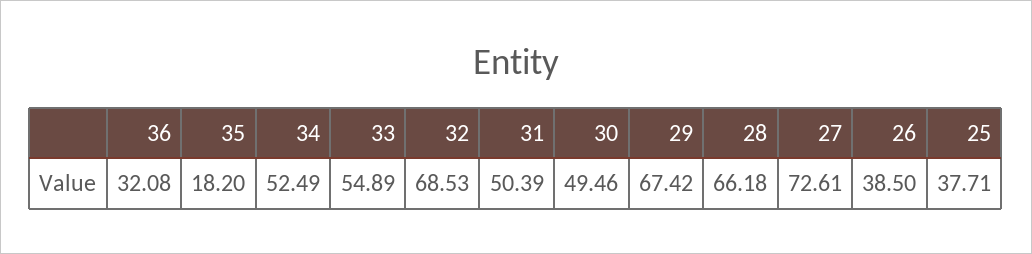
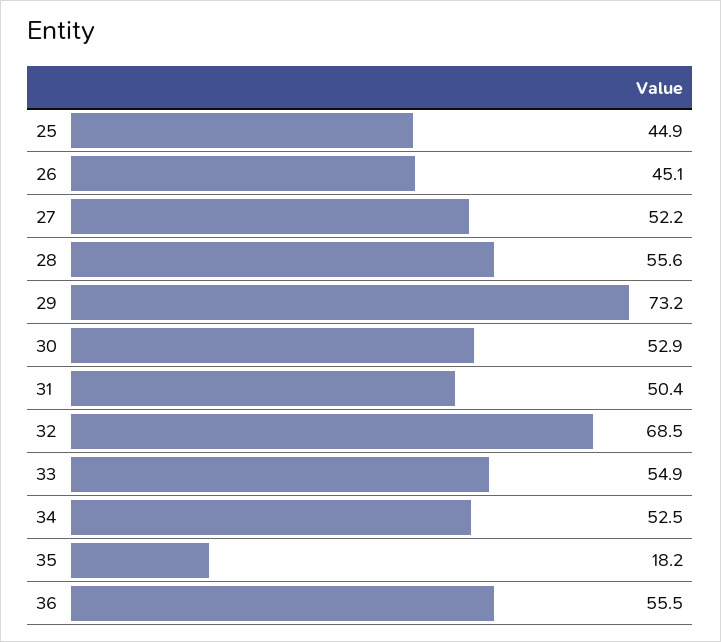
36: 32.08 -> 55.5
30: 49.46 -> 52.9
29: 67.42 -> 73.2
28: 66.18 -> 55.6
27: 72.61 -> 52.2
26: 38.5 -> 45.1
25: 37.71 -> 44.9

